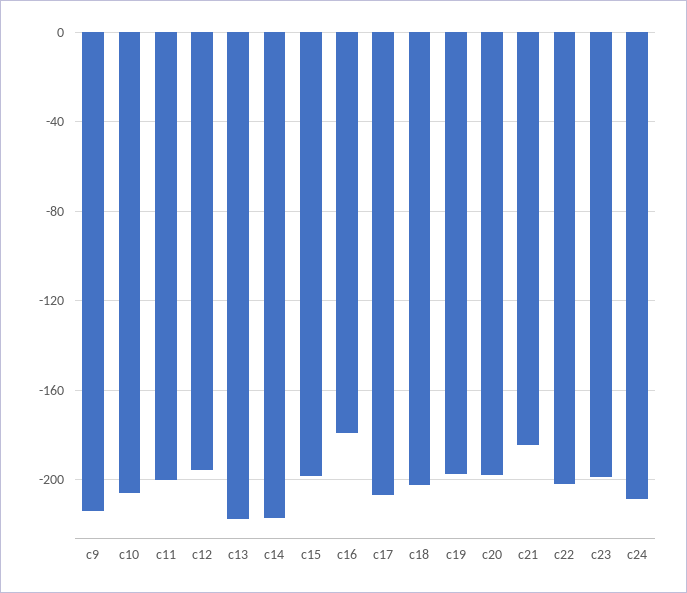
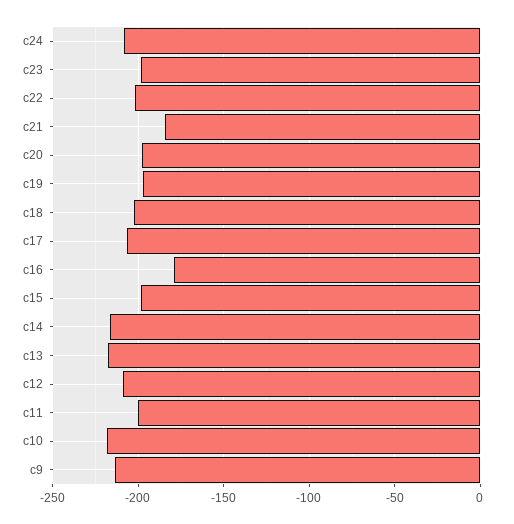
c10: -205 -> -220
c12: -195 -> -210

